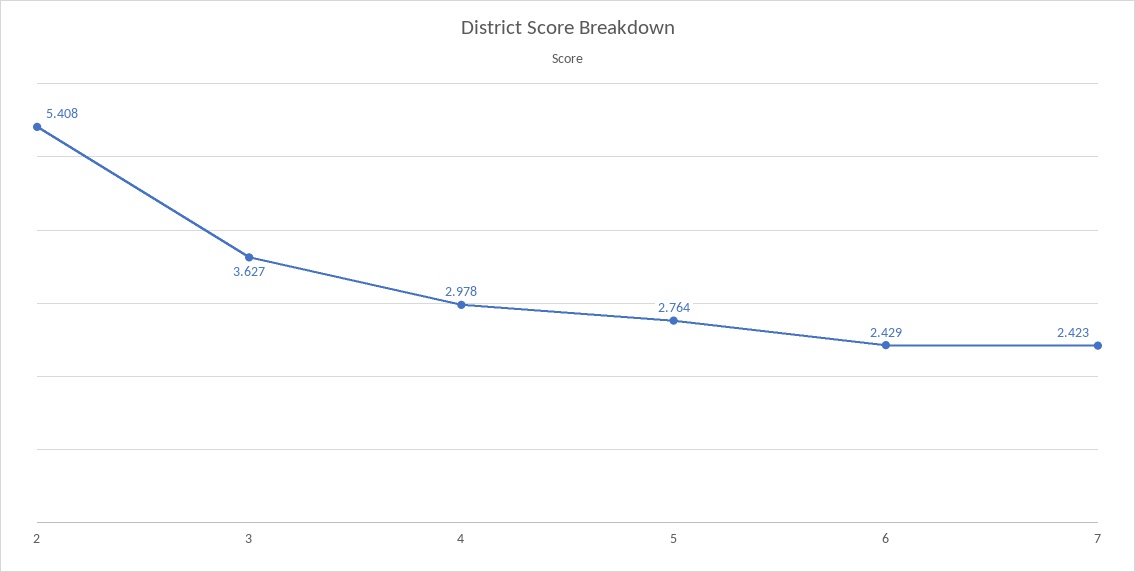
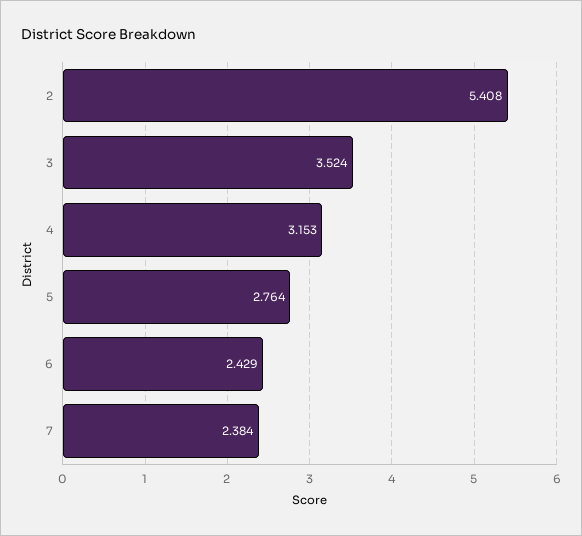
3: 3.627 -> 3.524
4: 2.978 -> 3.153
7: 2.423 -> 2.384

